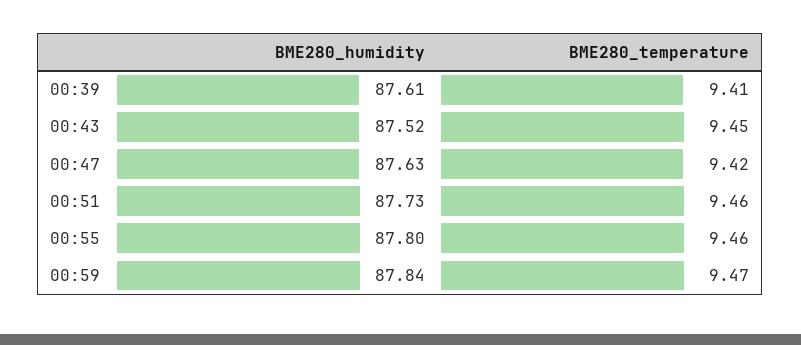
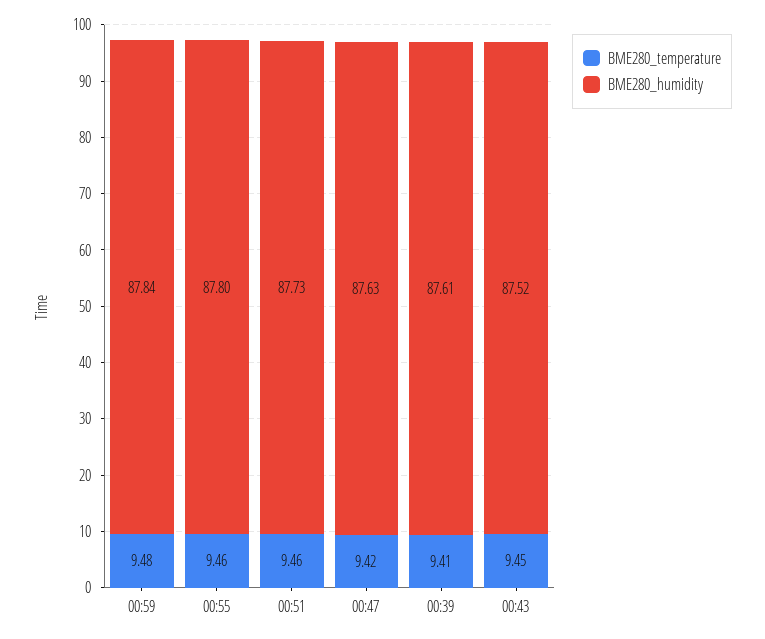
BME280_temperature, 00:59: 9.47 -> 9.48

